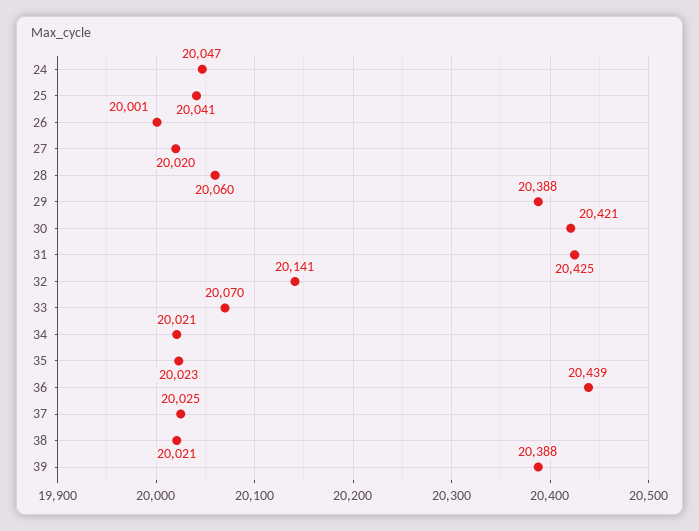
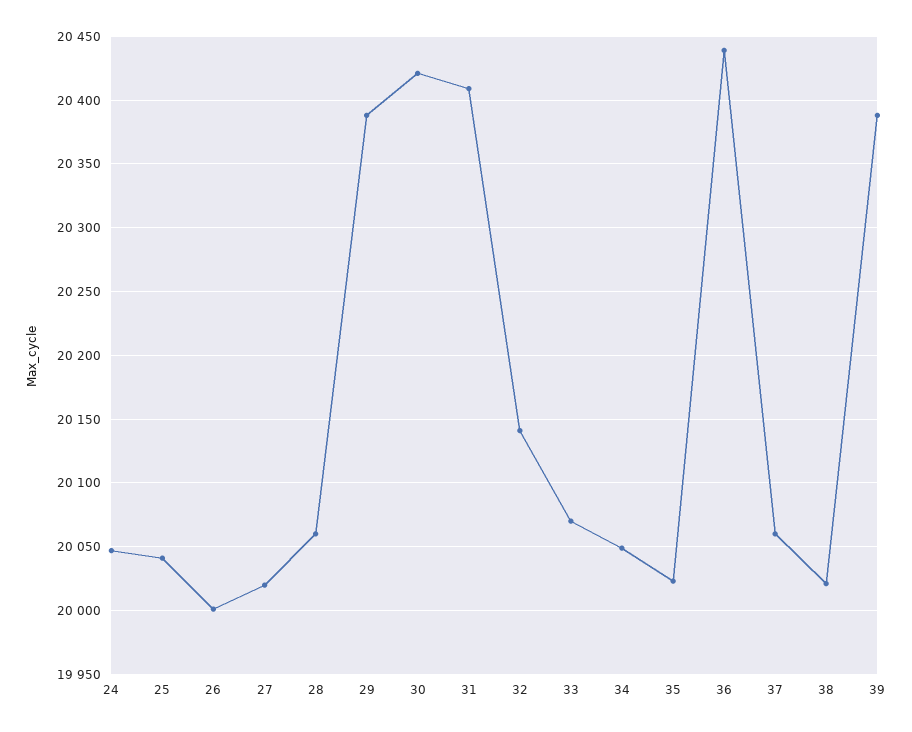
31: 20425 -> 20410
34: 20021 -> 20050
37: 20025 -> 20060

